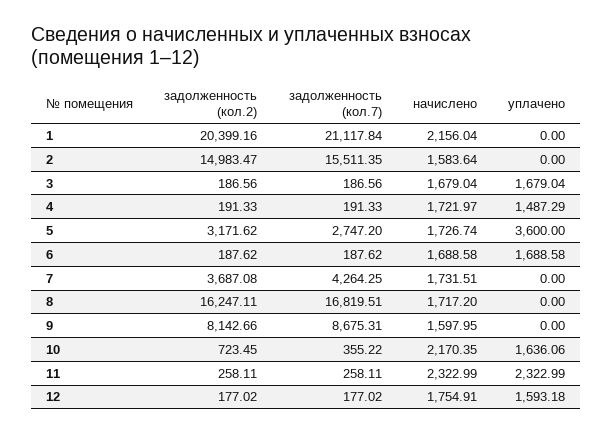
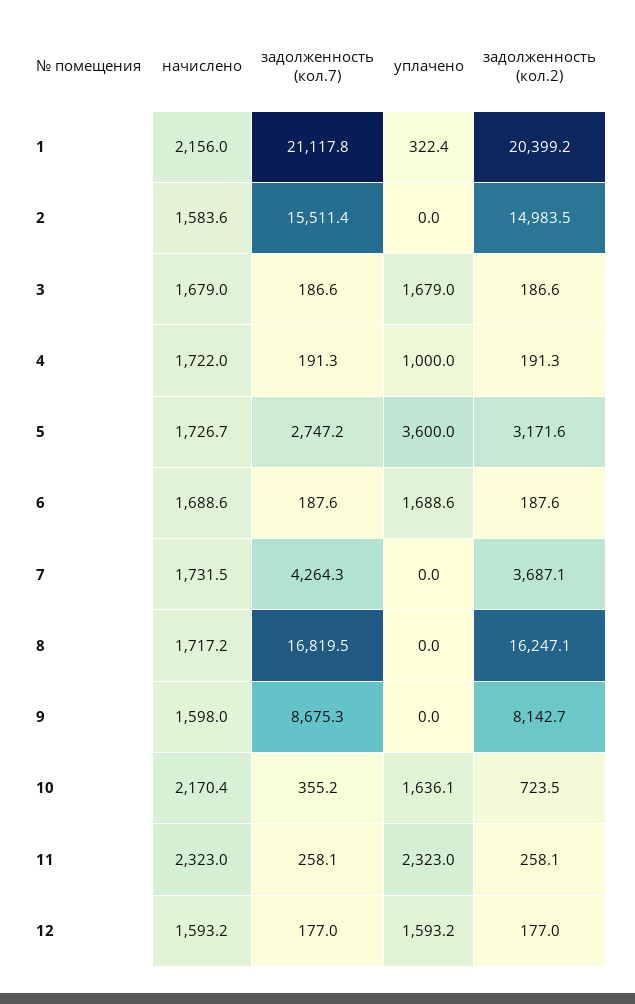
уплачено, 1: 0 -> 322.4
уплачено, 4: 1487.29 -> 1000
начислено, 12: 1754.91 -> 1593.2

